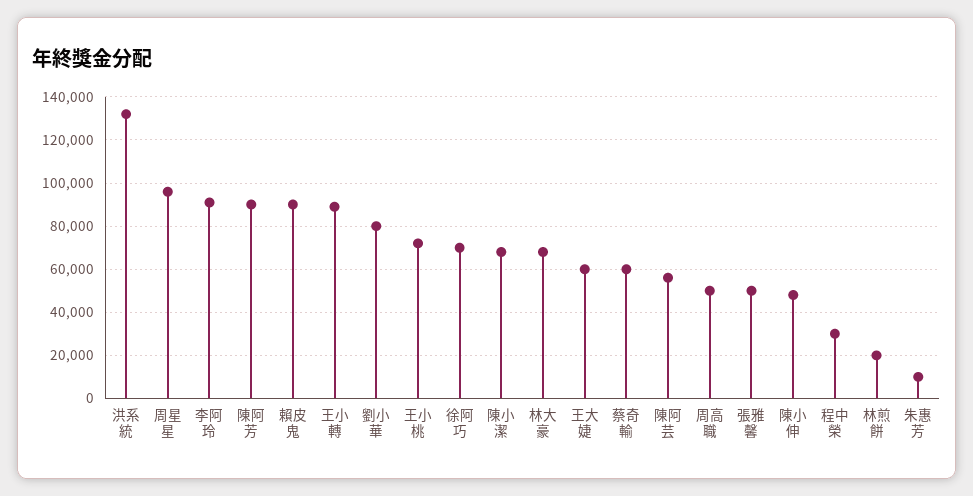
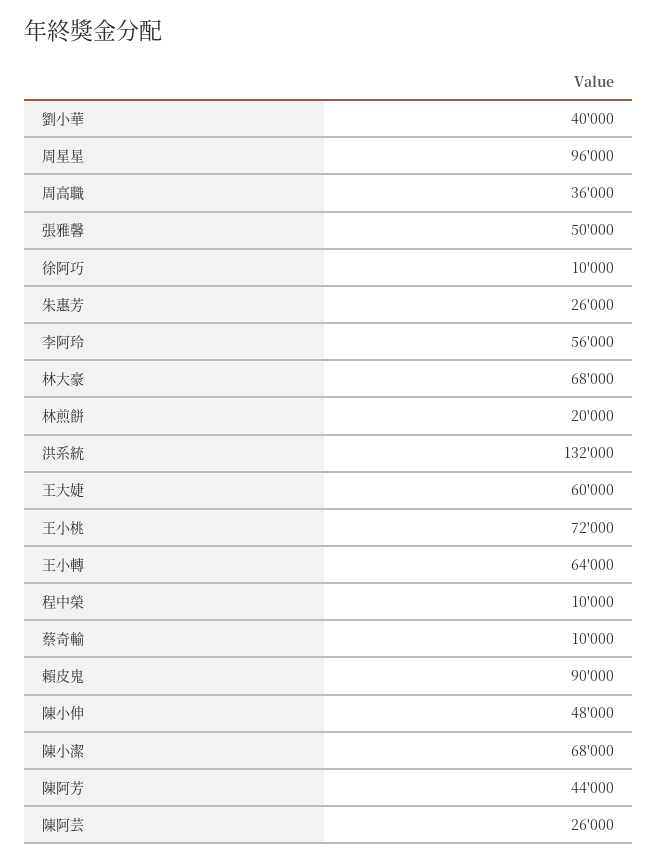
李阿玲: 90000 -> 56000
陳阿芳: 90000 -> 44000
王小轉: 90000 -> 64000
劉小華: 80000 -> 40000
徐阿巧: 70000 -> 10000
蔡奇輸: 60000 -> 10000
陳阿芸: 55000 -> 26000
周高職: 50000 -> 36000
程中榮: 30000 -> 10000
朱惠芳: 10000 -> 26000

